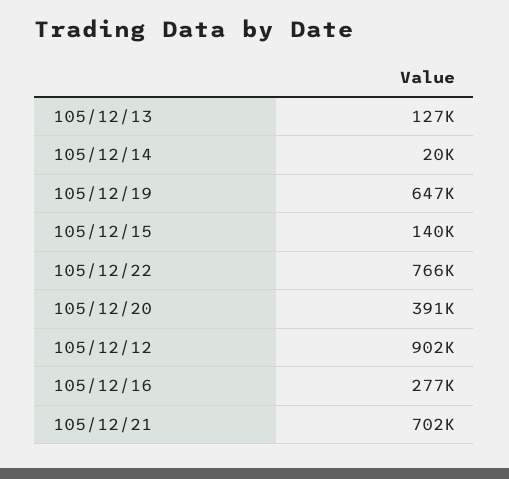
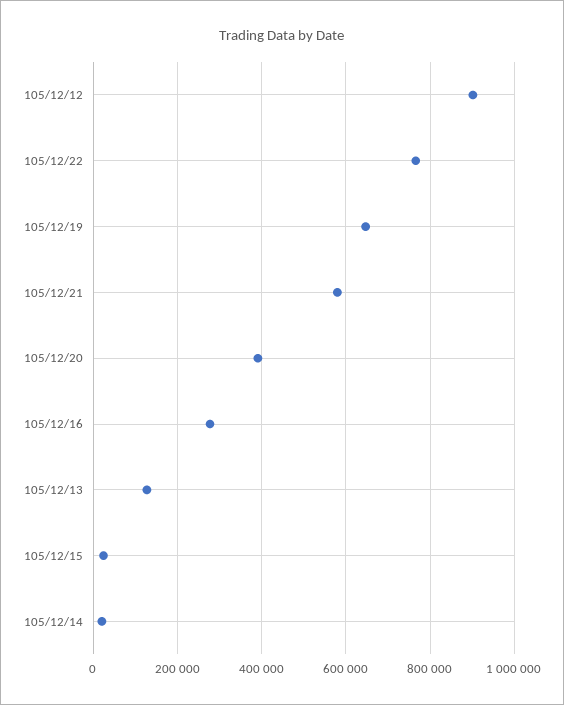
105/12/15: 140000 -> 20000
105/12/21: 702000 -> 580000

